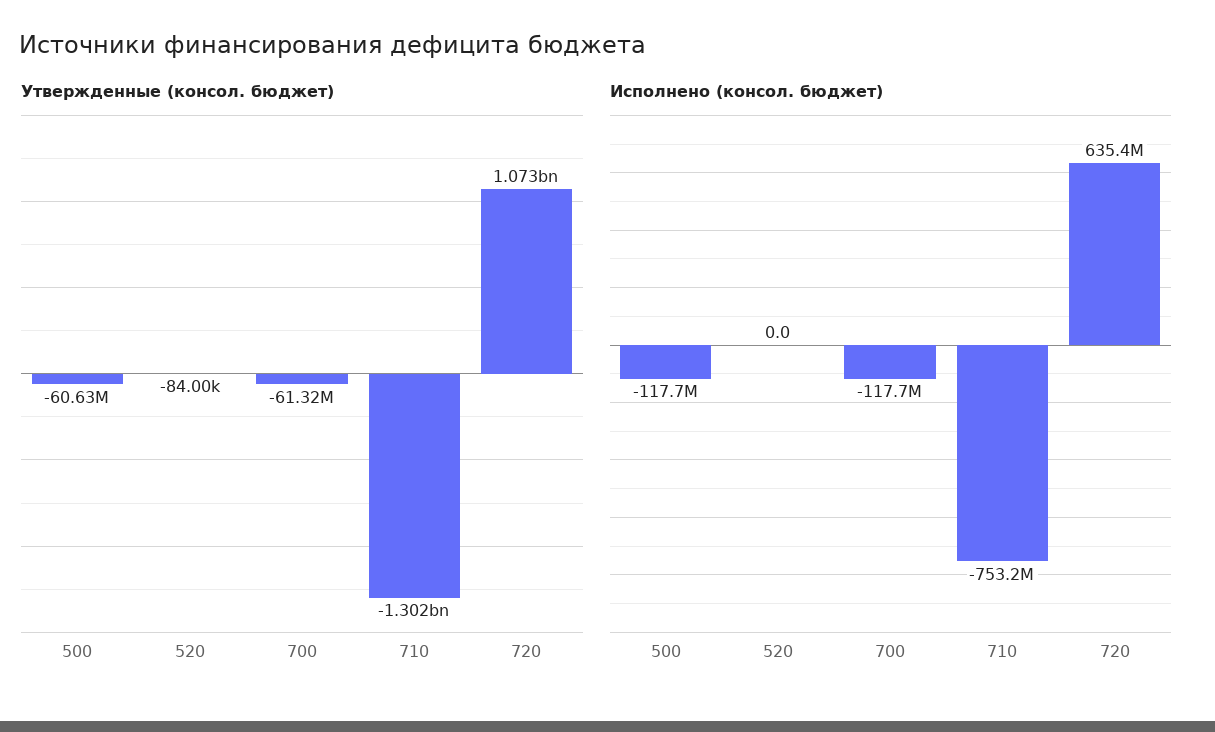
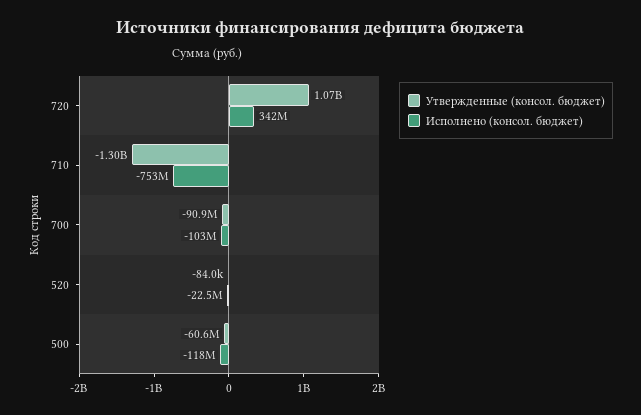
Утвержденные (консол. бюджет), 700: -61320000 -> -90900000
Исполнено (консол. бюджет), 520: 0 -> -22500000
Исполнено (консол. бюджет), 700: -117700000 -> -103000000
Исполнено (консол. бюджет), 720: 635400000 -> 342000000

